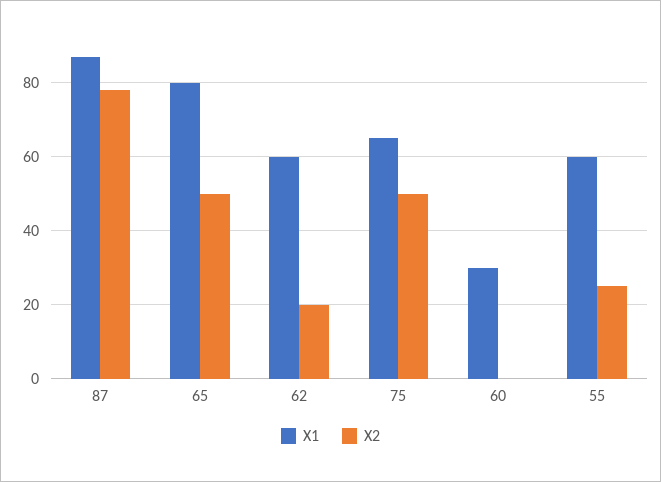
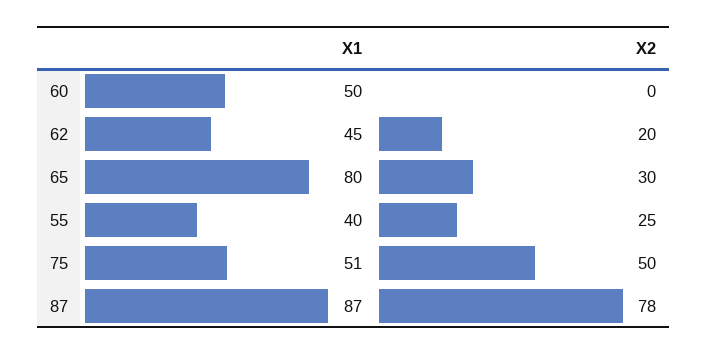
X2, 65: 50 -> 30
X1, 62: 60 -> 45
X1, 75: 65 -> 51
X1, 60: 30 -> 50
X1, 55: 60 -> 40

